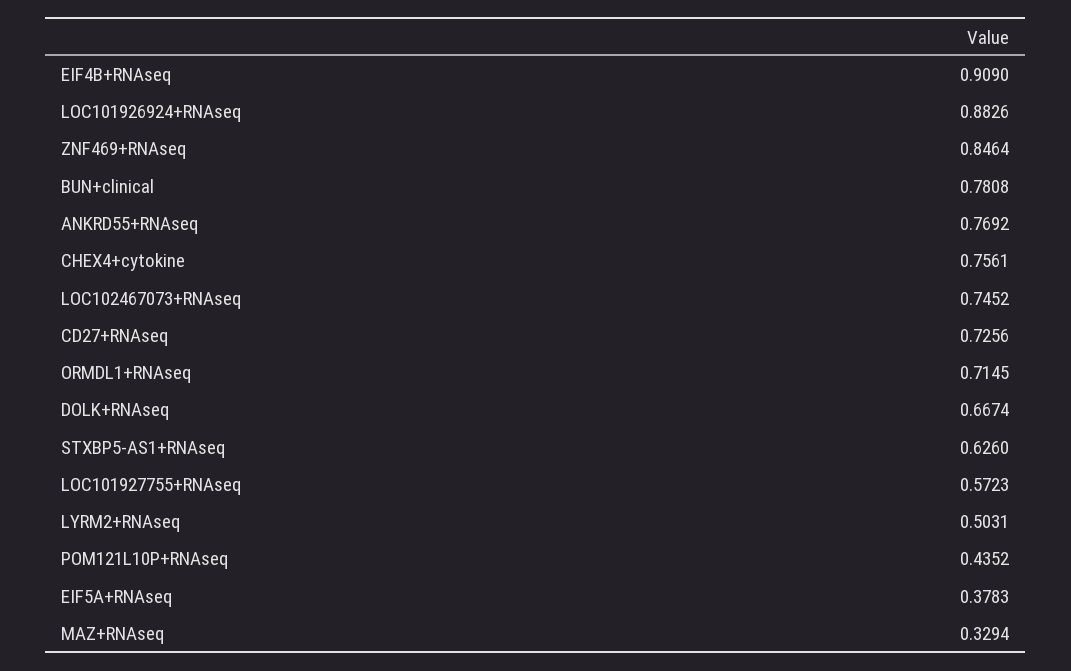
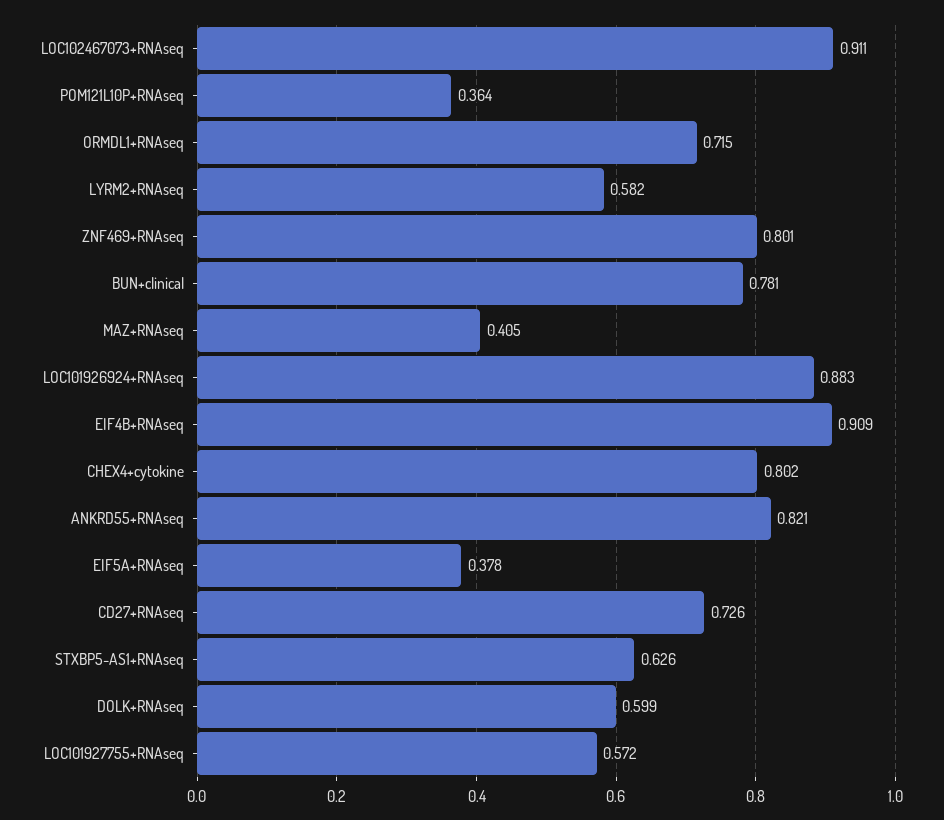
ZNF469+RNAseq: 0.8464 -> 0.801
ANKRD55+RNAseq: 0.7692 -> 0.821
CHEX4+cytokine: 0.7561 -> 0.802
LOC102467073+RNAseq: 0.7452 -> 0.911
DOLK+RNAseq: 0.6674 -> 0.599
LYRM2+RNAseq: 0.5031 -> 0.582
POM121L10P+RNAseq: 0.4352 -> 0.364
MAZ+RNAseq: 0.3294 -> 0.405

